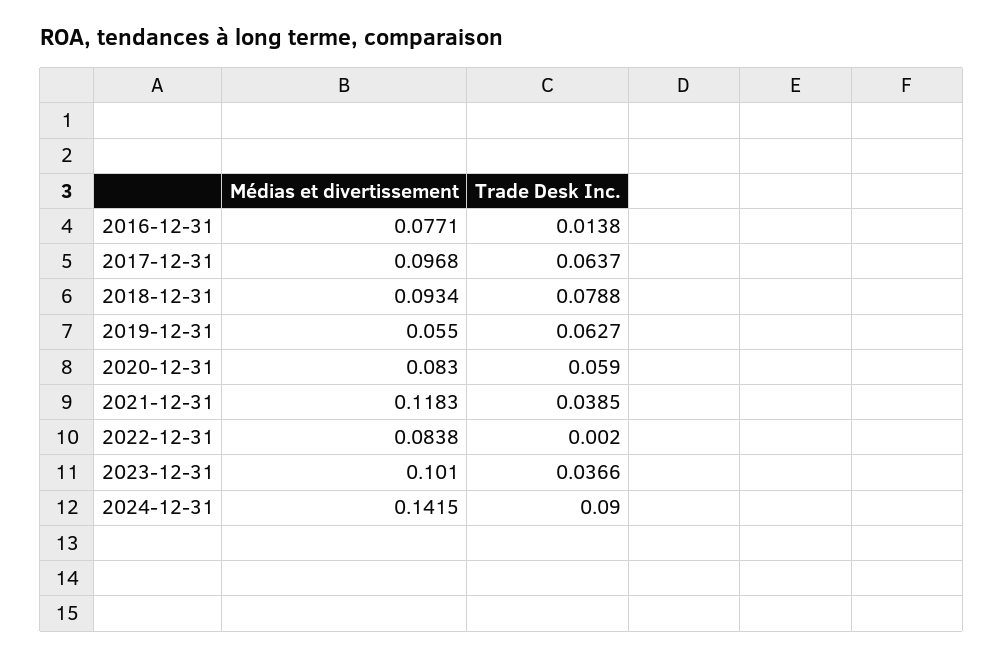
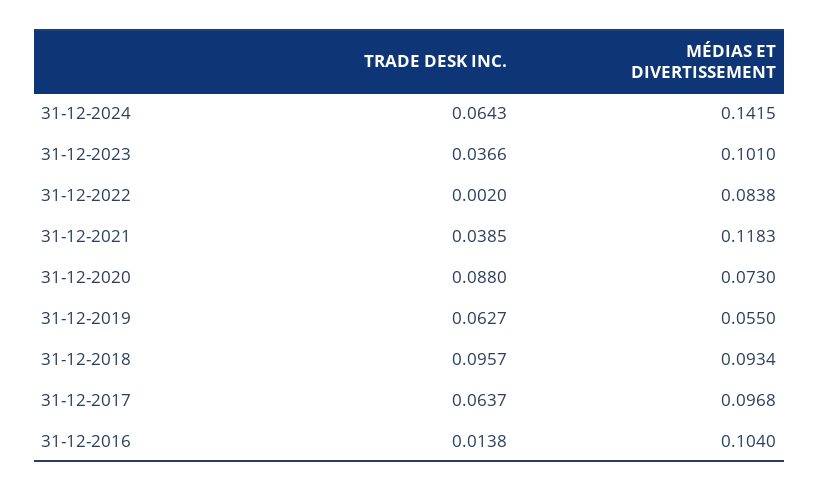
Médias et divertissement, 2016-12-31: 0.0771 -> 0.104
Trade Desk Inc., 2018-12-31: 0.0788 -> 0.0957
Médias et divertissement, 2020-12-31: 0.083 -> 0.073
Trade Desk Inc., 2020-12-31: 0.059 -> 0.088
Trade Desk Inc., 2024-12-31: 0.09 -> 0.0643

